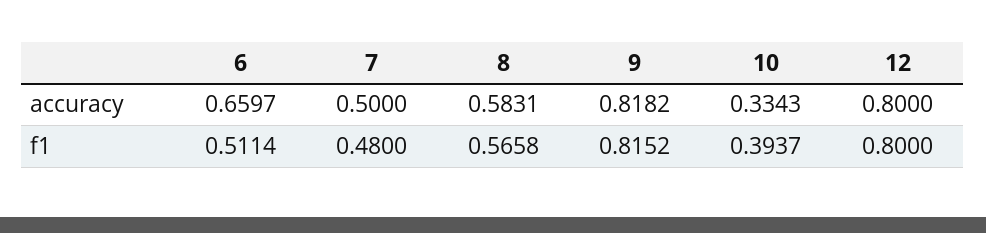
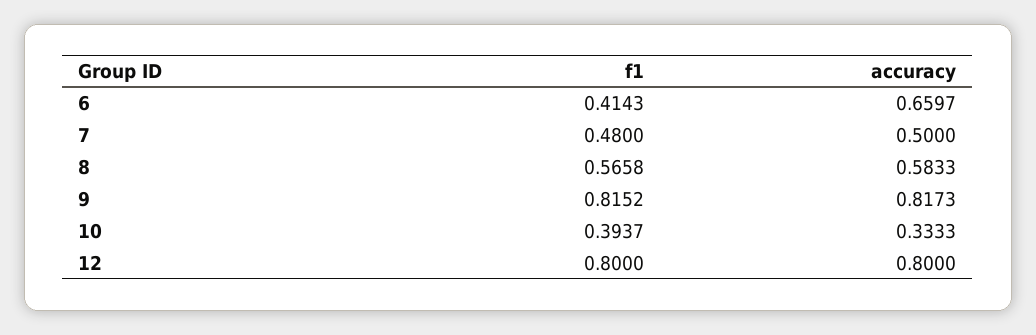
8, accuracy: 0.5831 -> 0.5833
9, accuracy: 0.8182 -> 0.8173
10, accuracy: 0.3343 -> 0.3333
6, f1: 0.5114 -> 0.4143

